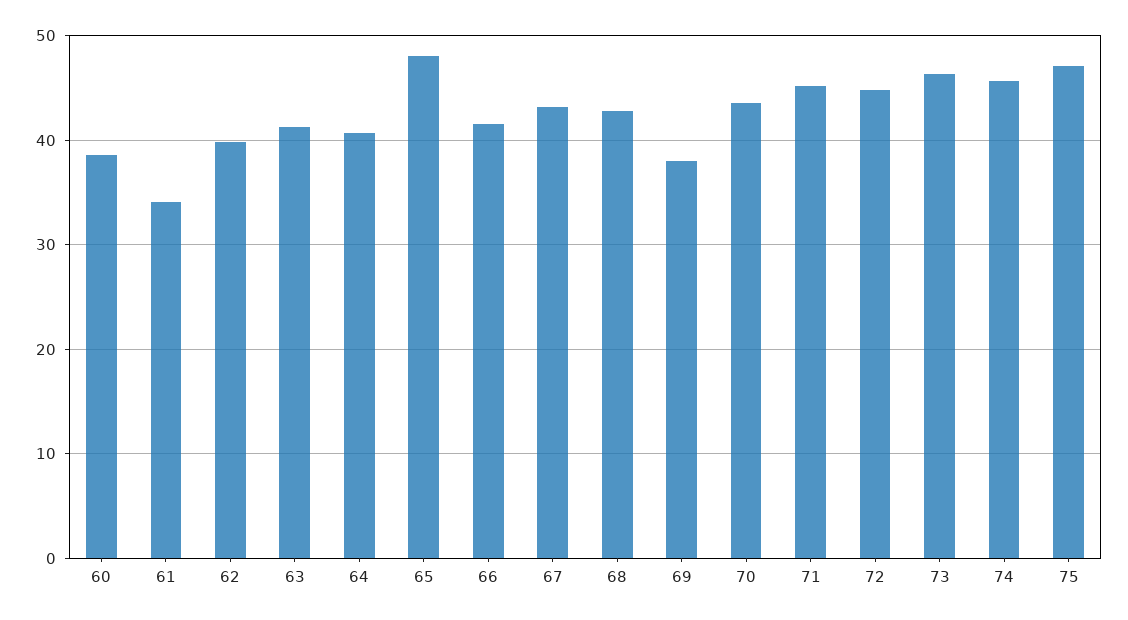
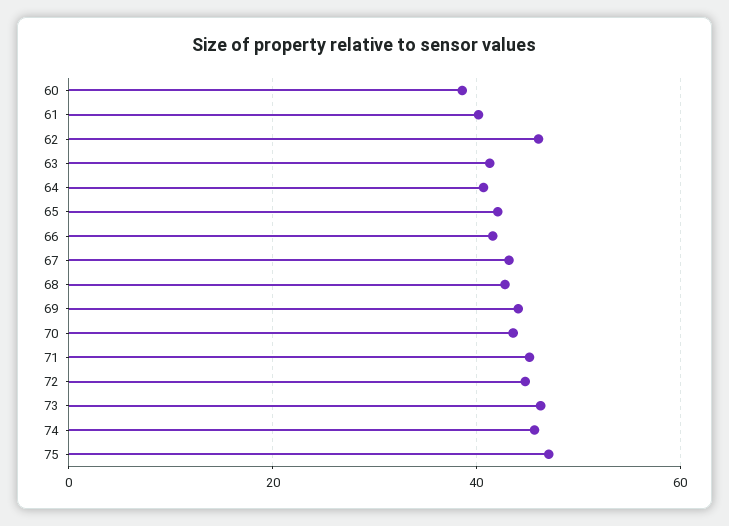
61: 34 -> 40
62: 40 -> 46
65: 48 -> 42
69: 38 -> 44

